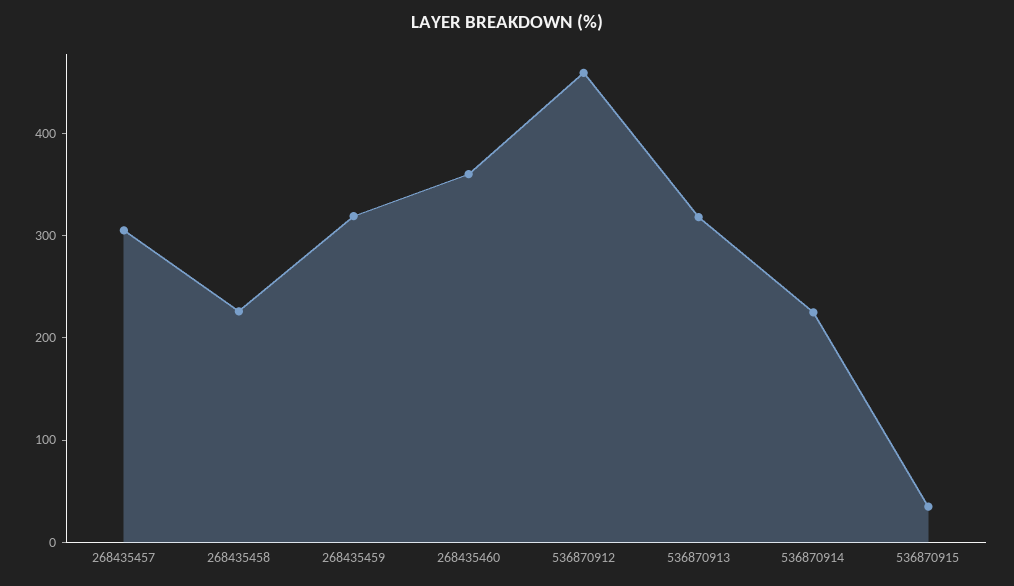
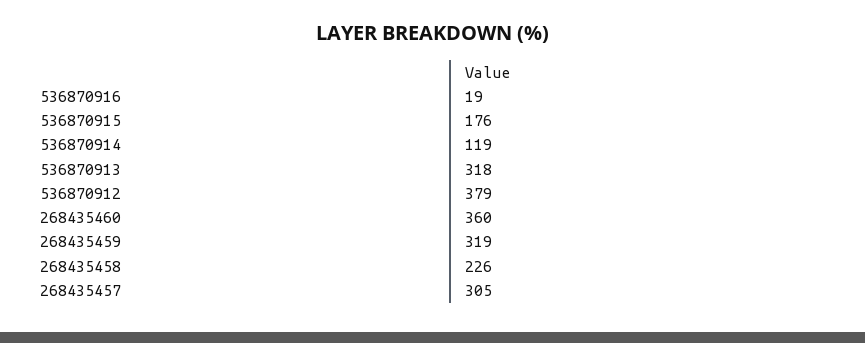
536870912: 460 -> 379
536870914: 220 -> 119
536870915: 40 -> 176
536870916: none -> 19

